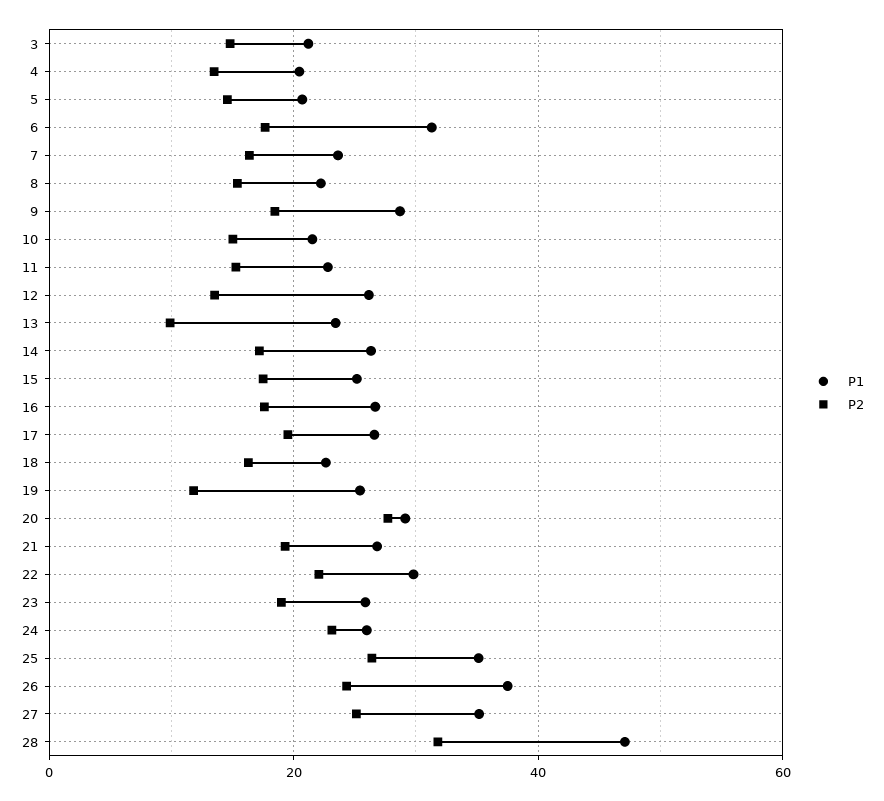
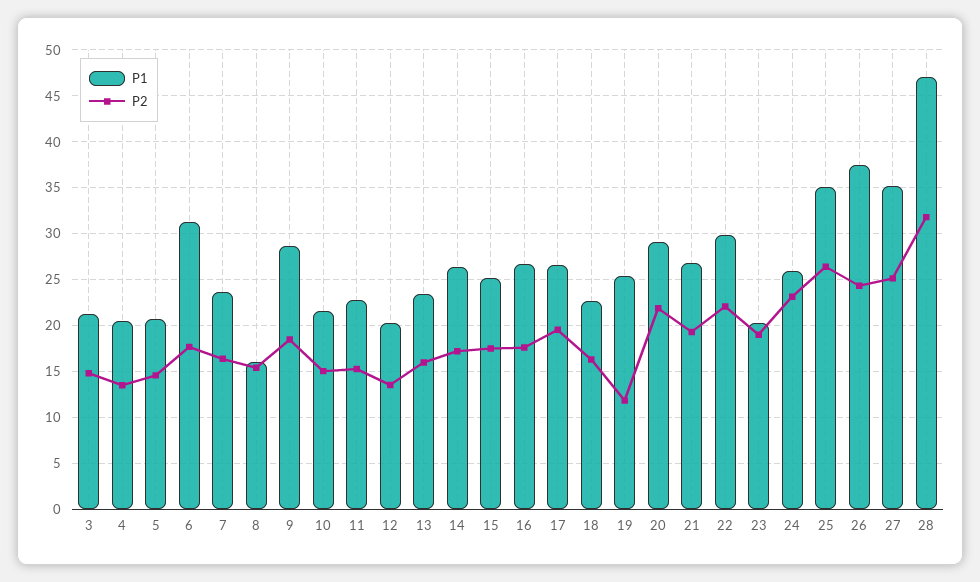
P1, 8: 22 -> 16
P1, 12: 26 -> 20
P2, 13: 10 -> 16
P2, 20: 28 -> 22
P1, 23: 26 -> 20

